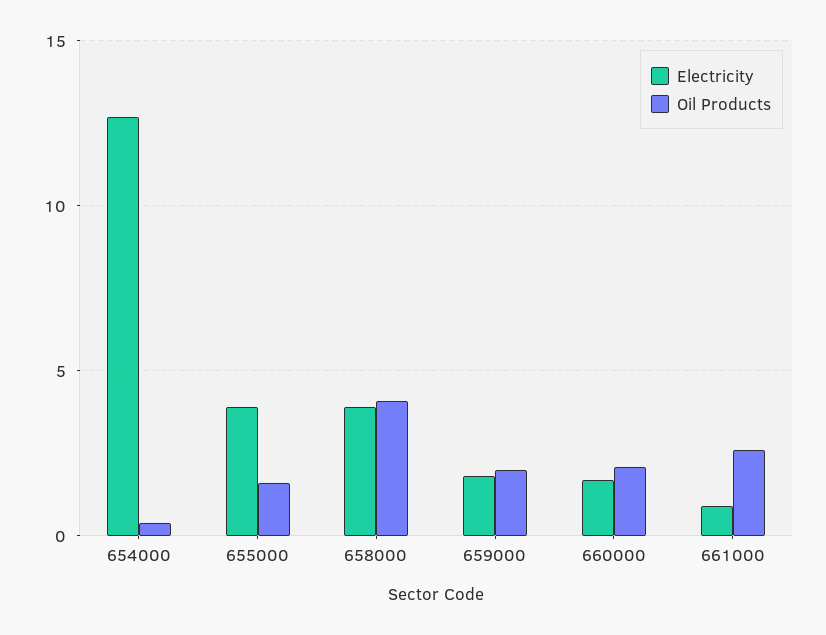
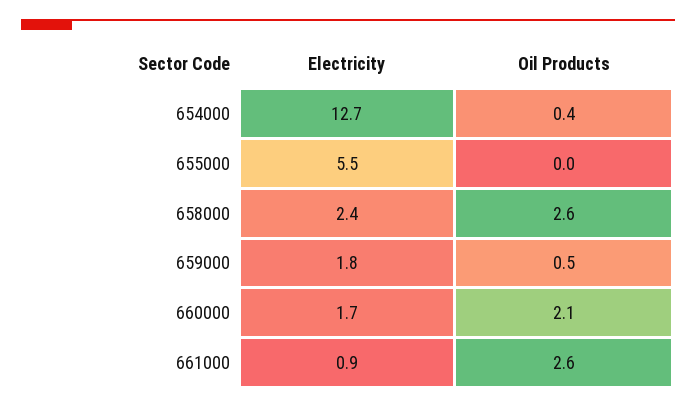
Electricity, 655000: 4 -> 5.5
Oil Products, 655000: 1.5 -> 0
Electricity, 658000: 4 -> 2.4
Oil Products, 658000: 4 -> 2.6
Oil Products, 659000: 2 -> 0.5

